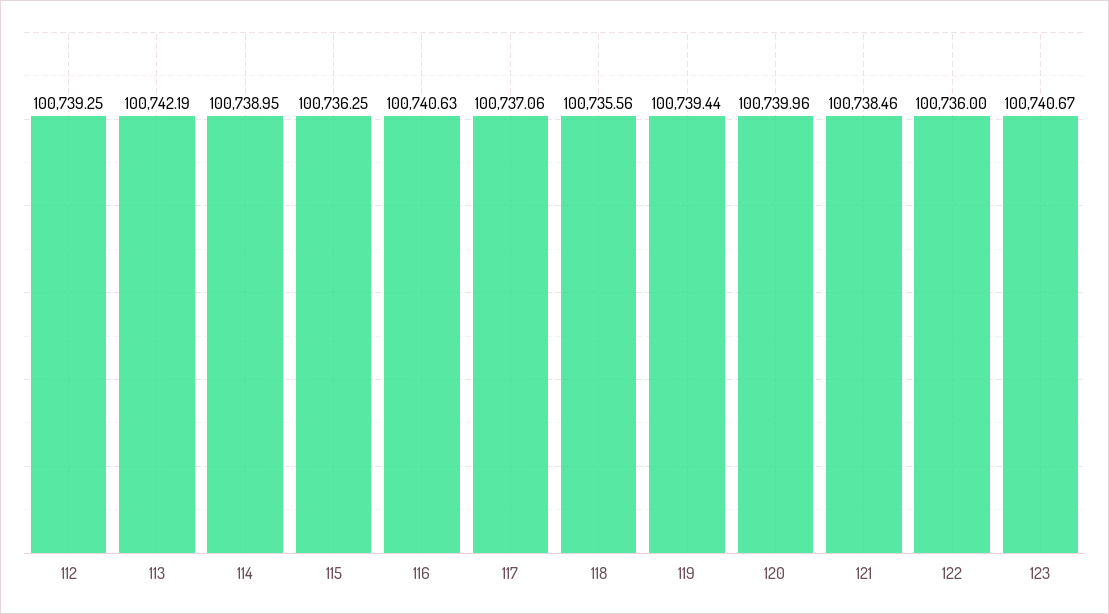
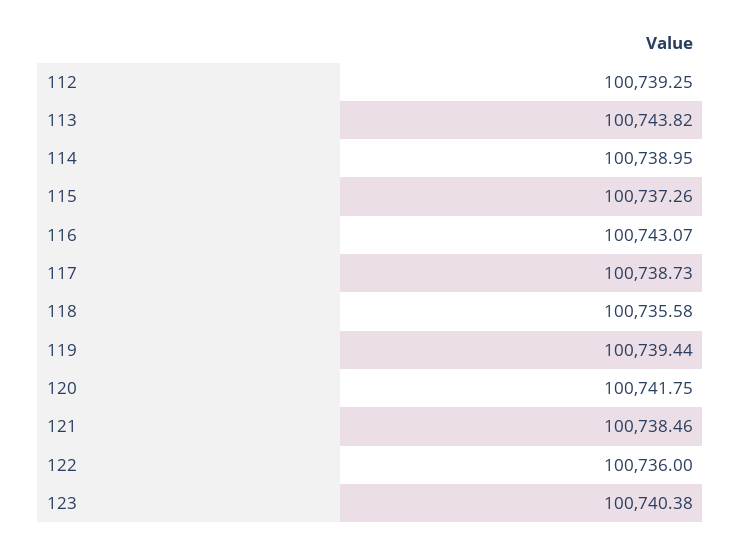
113: 100742.19 -> 100743.82
115: 100736.25 -> 100737.26
116: 100740.63 -> 100743.07
117: 100737.06 -> 100738.73
118: 100735.56 -> 100735.58
120: 100739.96 -> 100741.75
123: 100740.67 -> 100740.38

